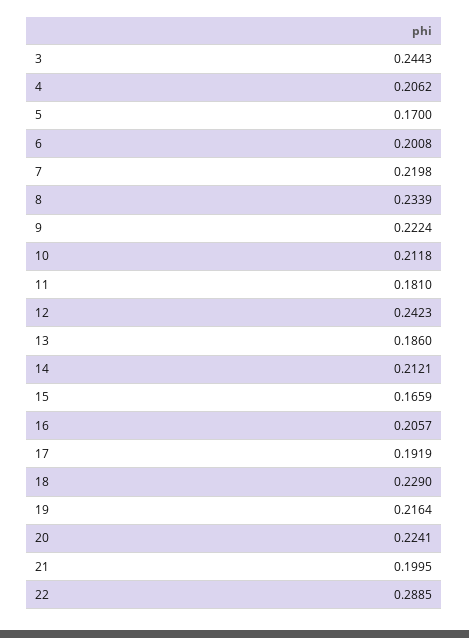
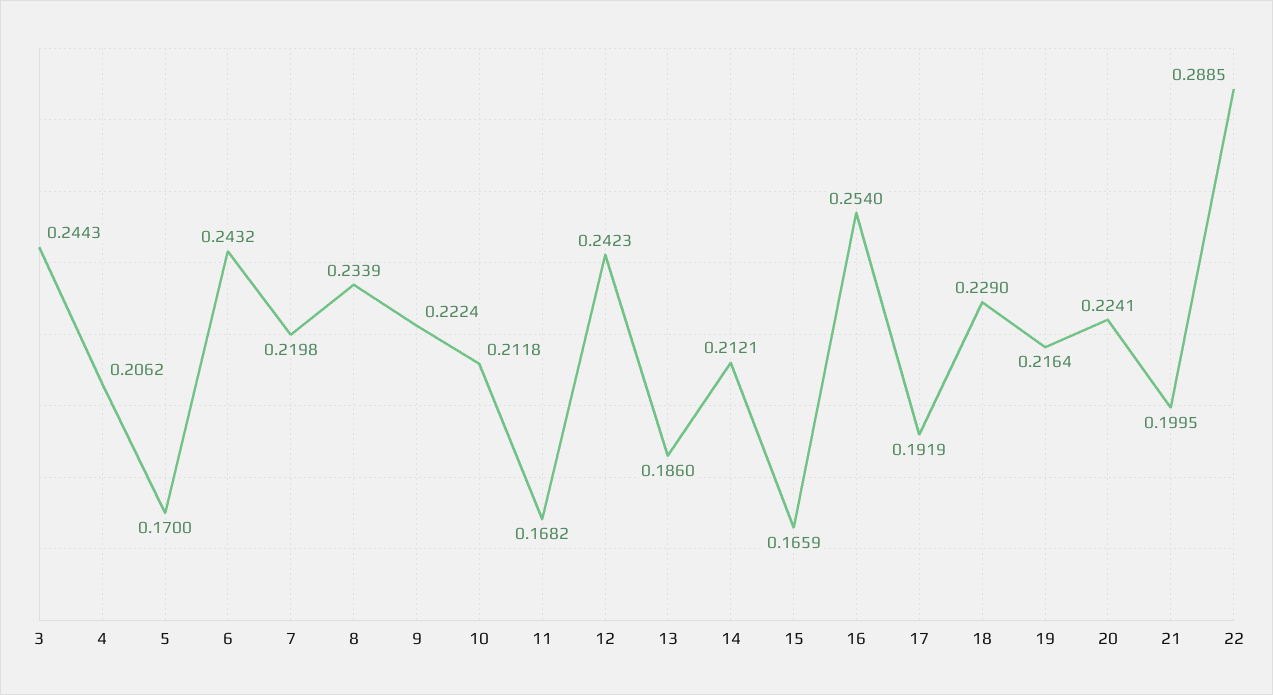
6: 0.2008 -> 0.2432
11: 0.181 -> 0.1682
16: 0.2057 -> 0.254

